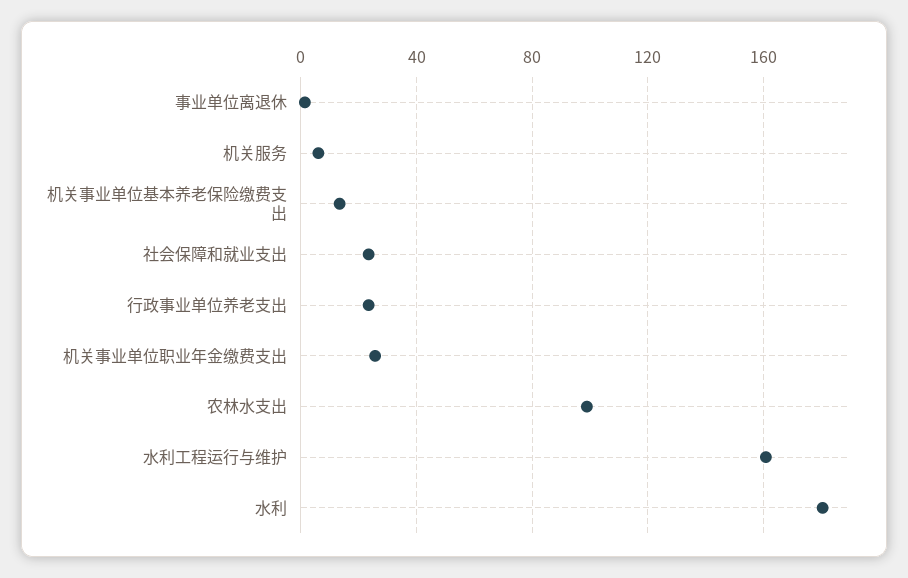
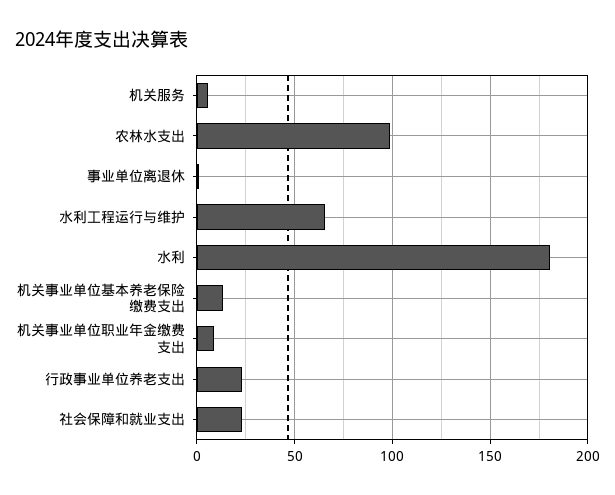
机关事业单位职业年金缴费支出: 25 -> 10
水利工程运行与维护: 160 -> 65

